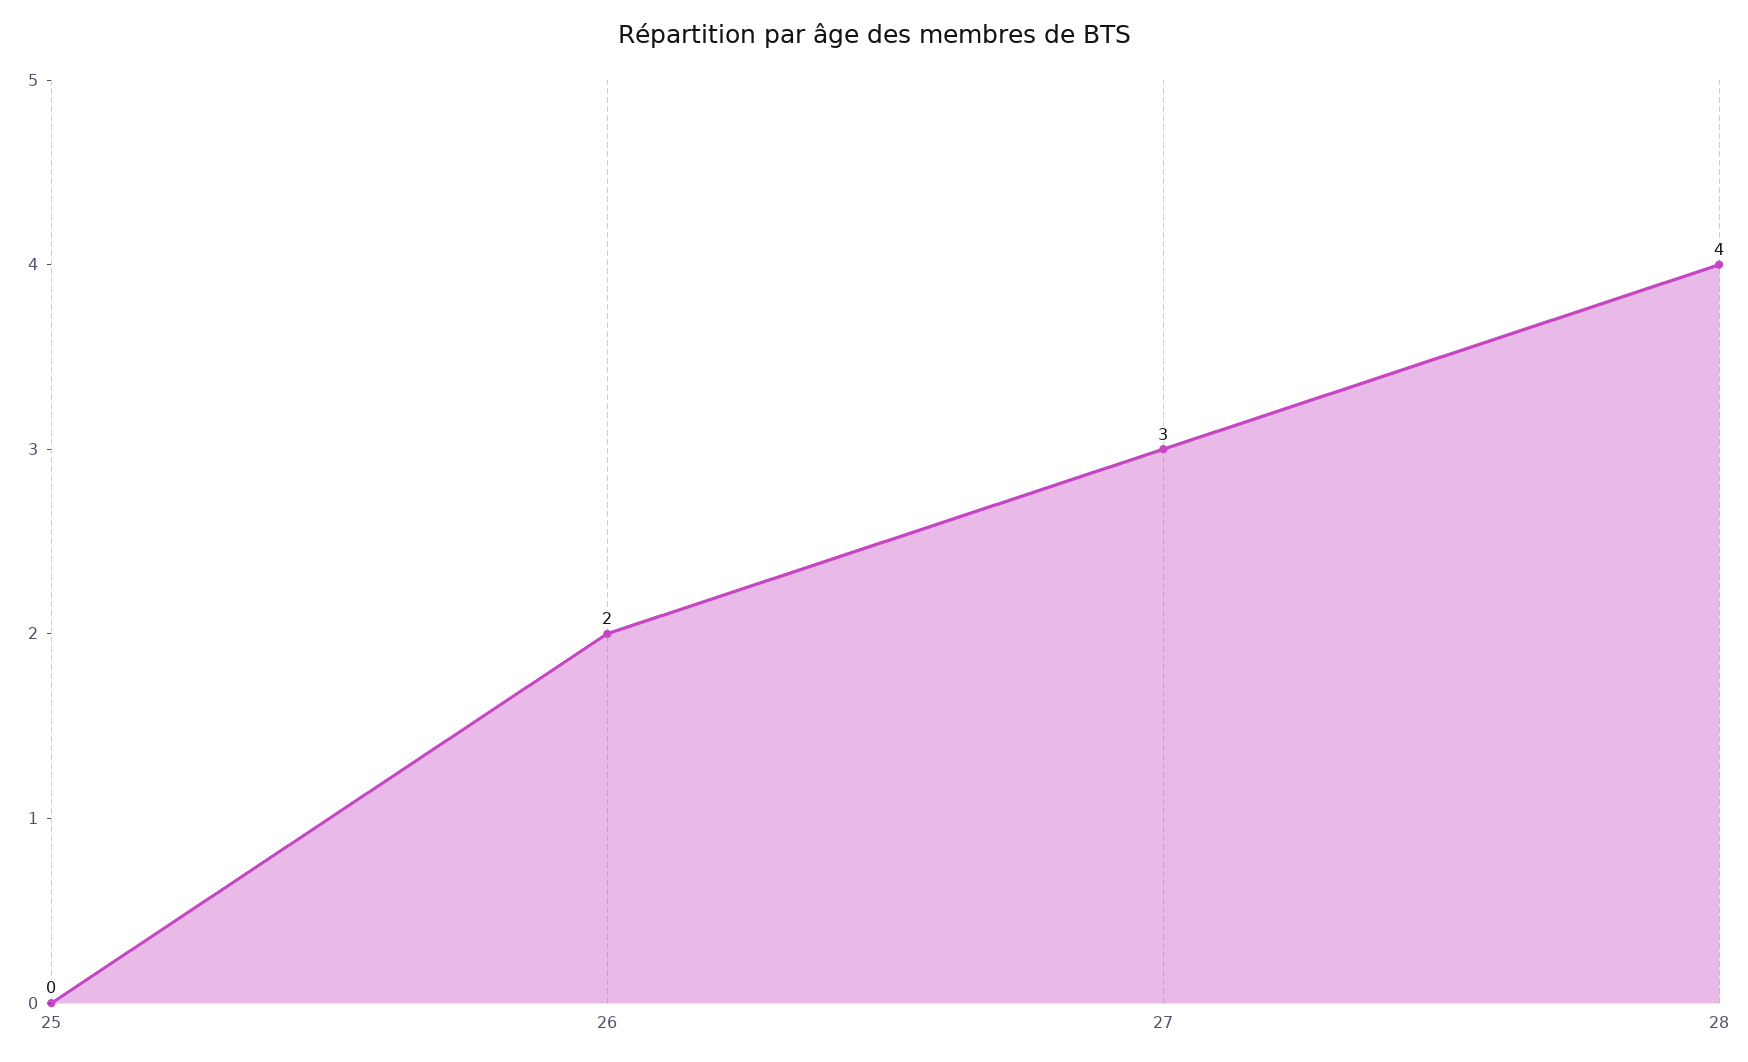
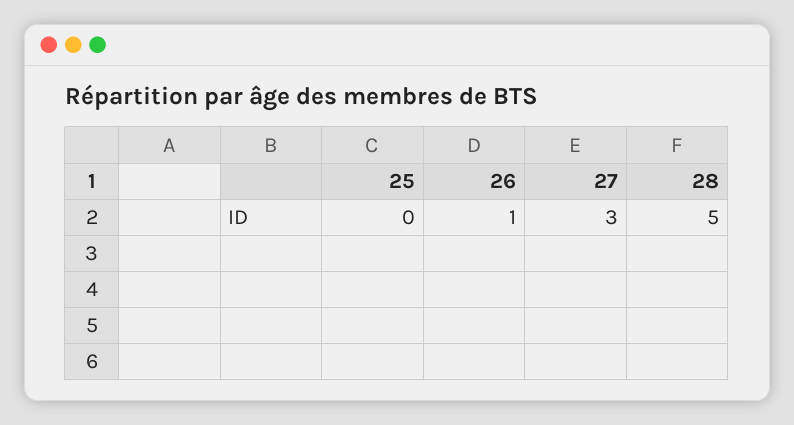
26: 2 -> 1
28: 4 -> 5

